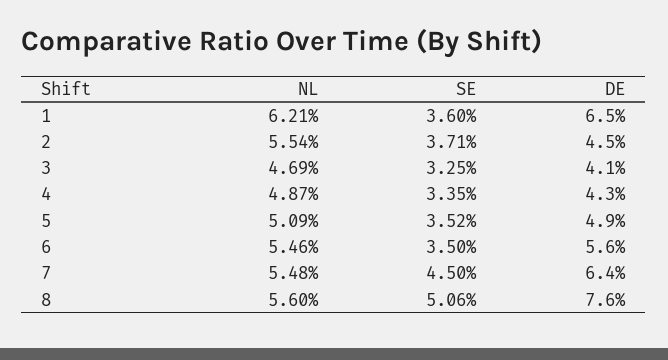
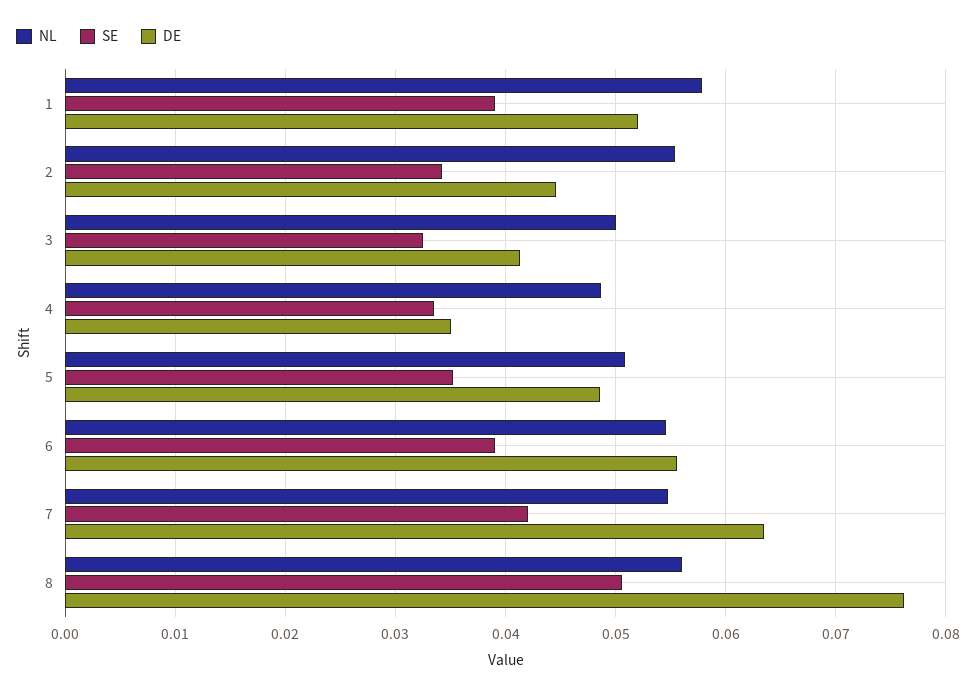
NL, 1: 0.0621 -> 0.058
SE, 1: 0.036 -> 0.039
DE, 1: 0.065 -> 0.052
SE, 2: 0.0371 -> 0.034
NL, 3: 0.0469 -> 0.05
DE, 4: 0.043 -> 0.035
SE, 6: 0.035 -> 0.039
SE, 7: 0.045 -> 0.042

